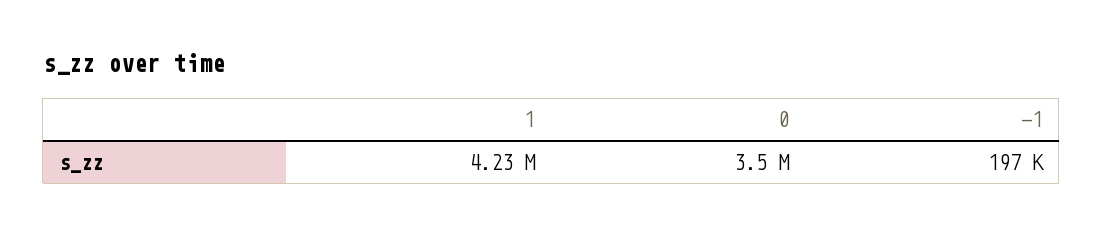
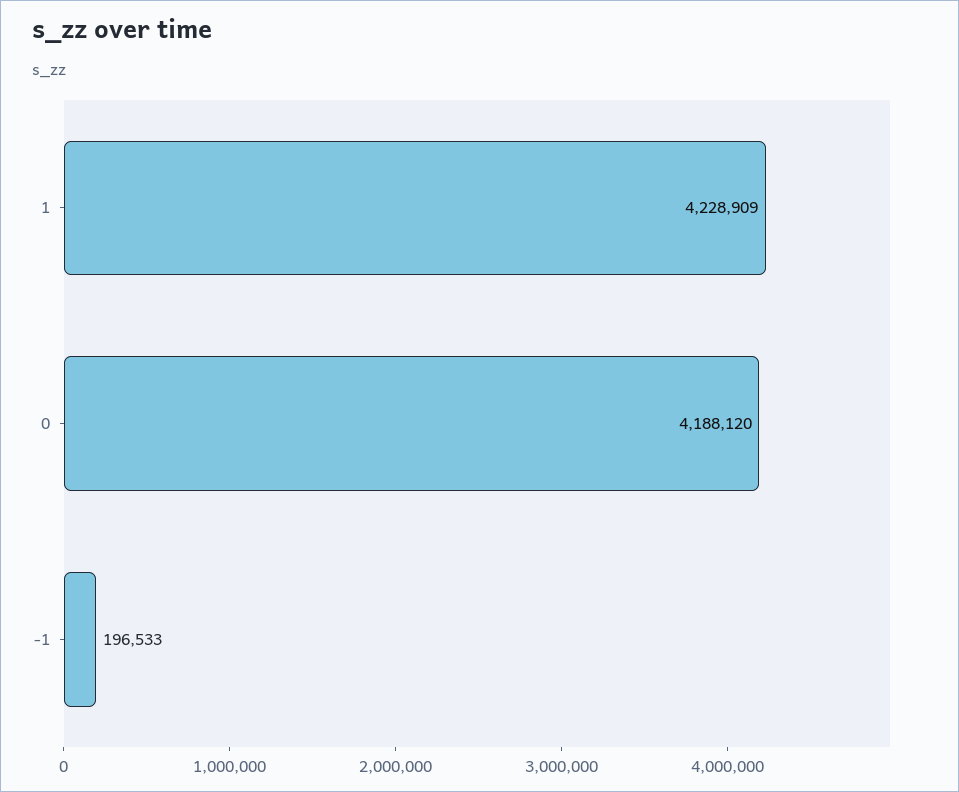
0: 3500000 -> 4188120

